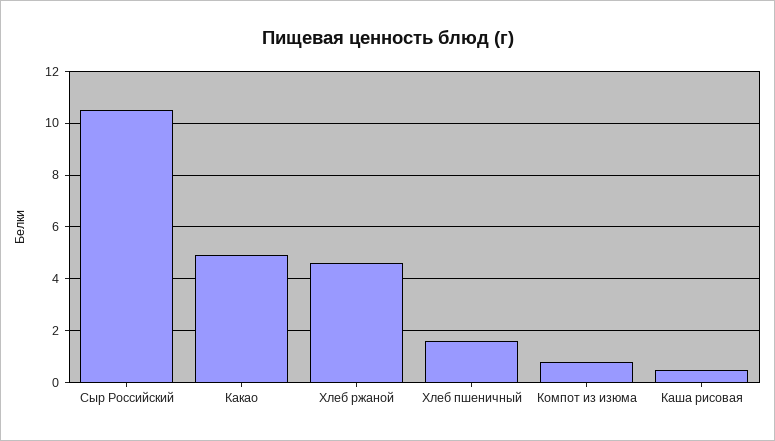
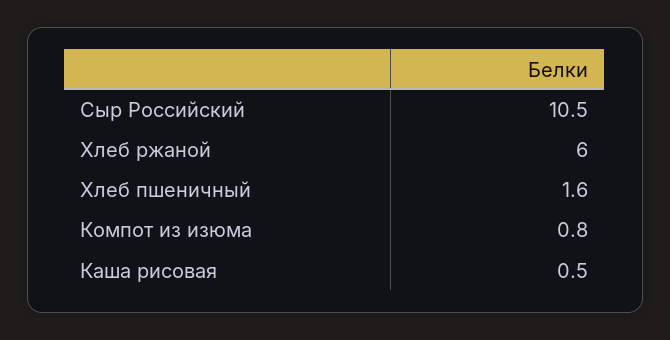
Какао: 5 -> none
Хлеб ржаной: 4.5 -> 6

